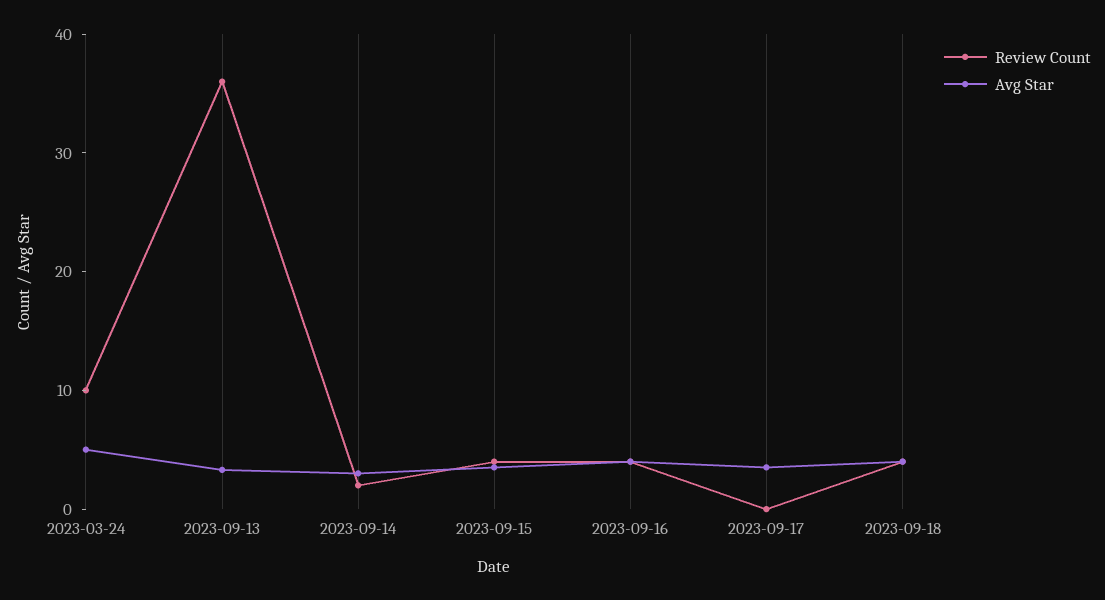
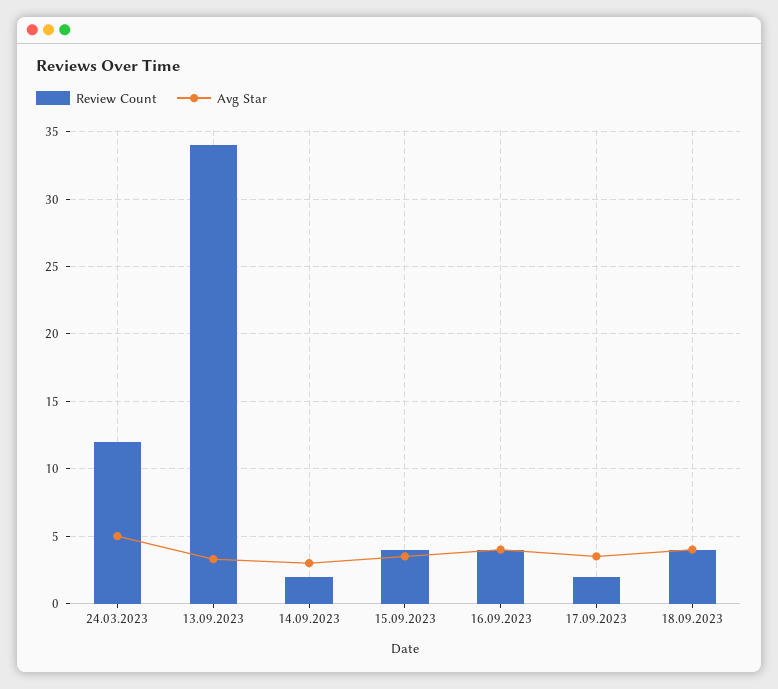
Review Count, 2023-03-24: 10 -> 12
Review Count, 2023-09-13: 36 -> 34
Review Count, 2023-09-17: 0 -> 2

